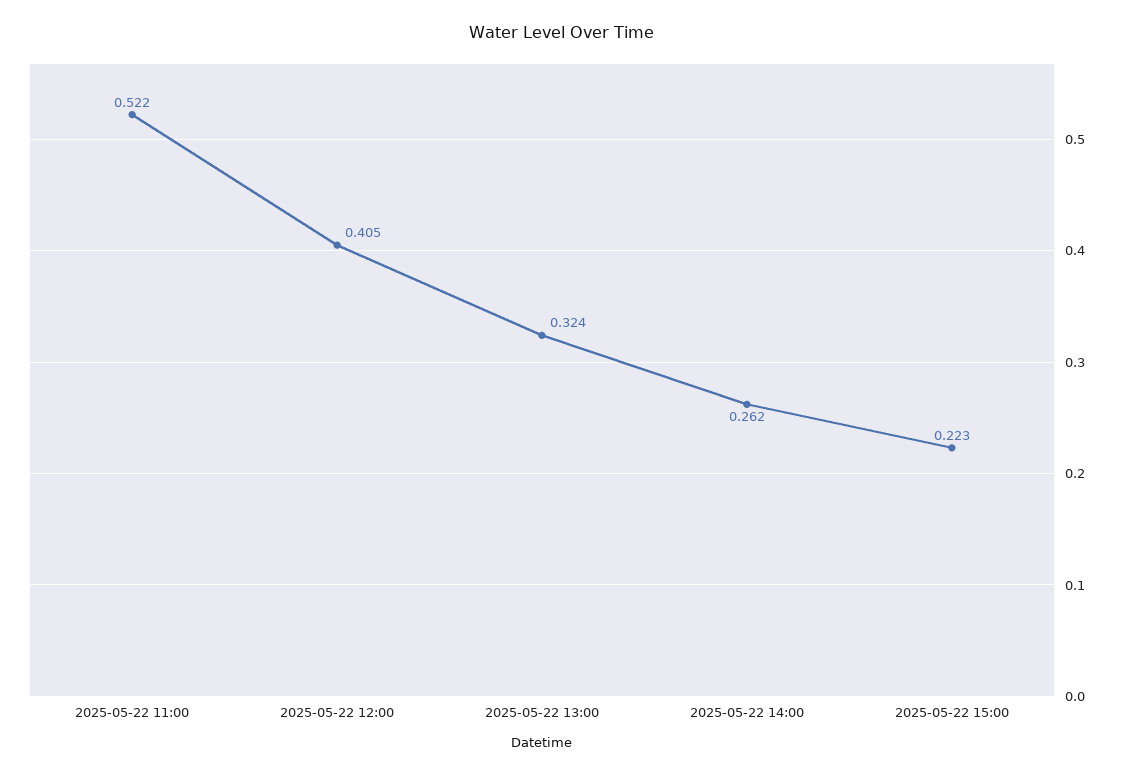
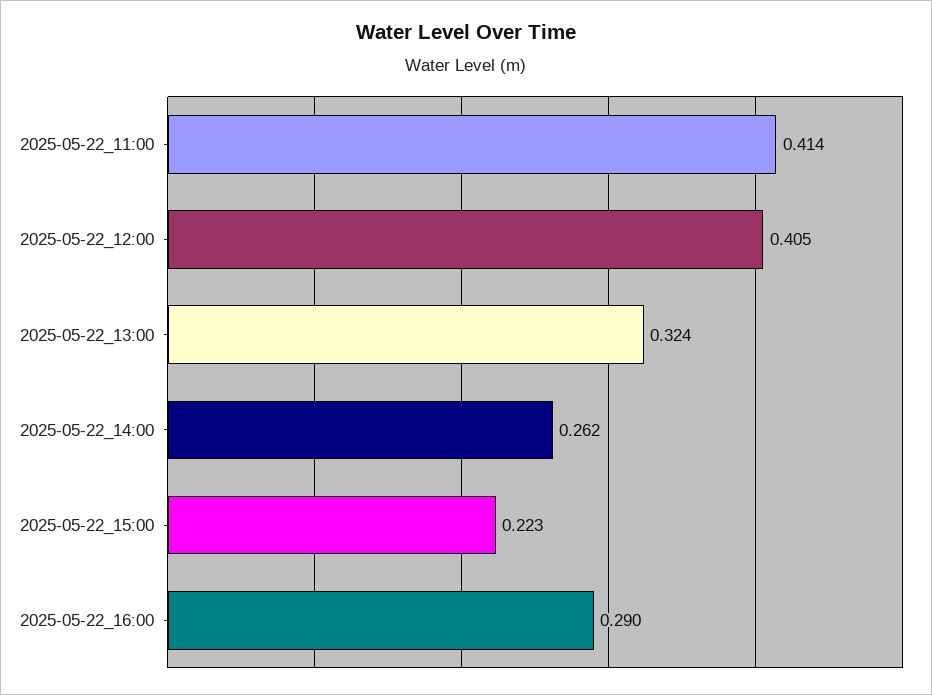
2025-05-22 11:00: 0.522 -> 0.414
2025-05-22_16:00: none -> 0.29

